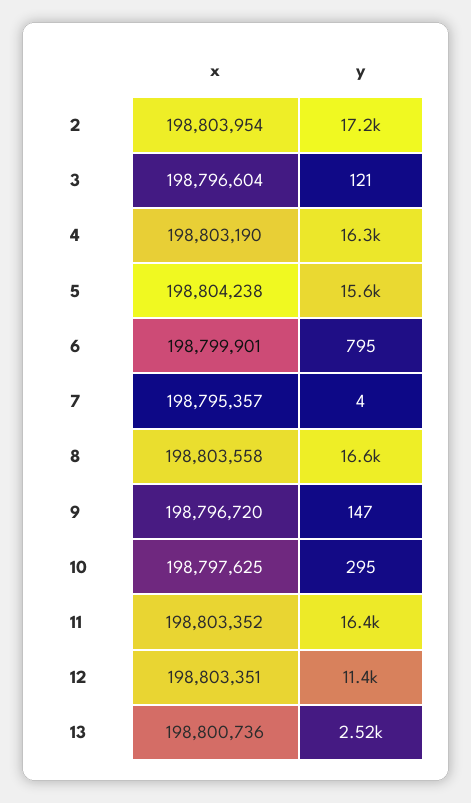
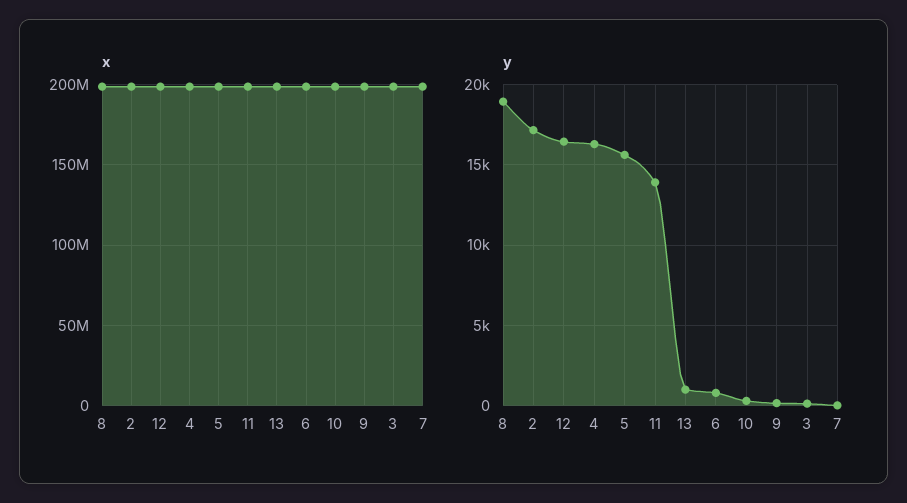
y, 8: 16600 -> 19000
y, 11: 16400 -> 14000
y, 12: 11400 -> 16500
y, 13: 2520 -> 1000

